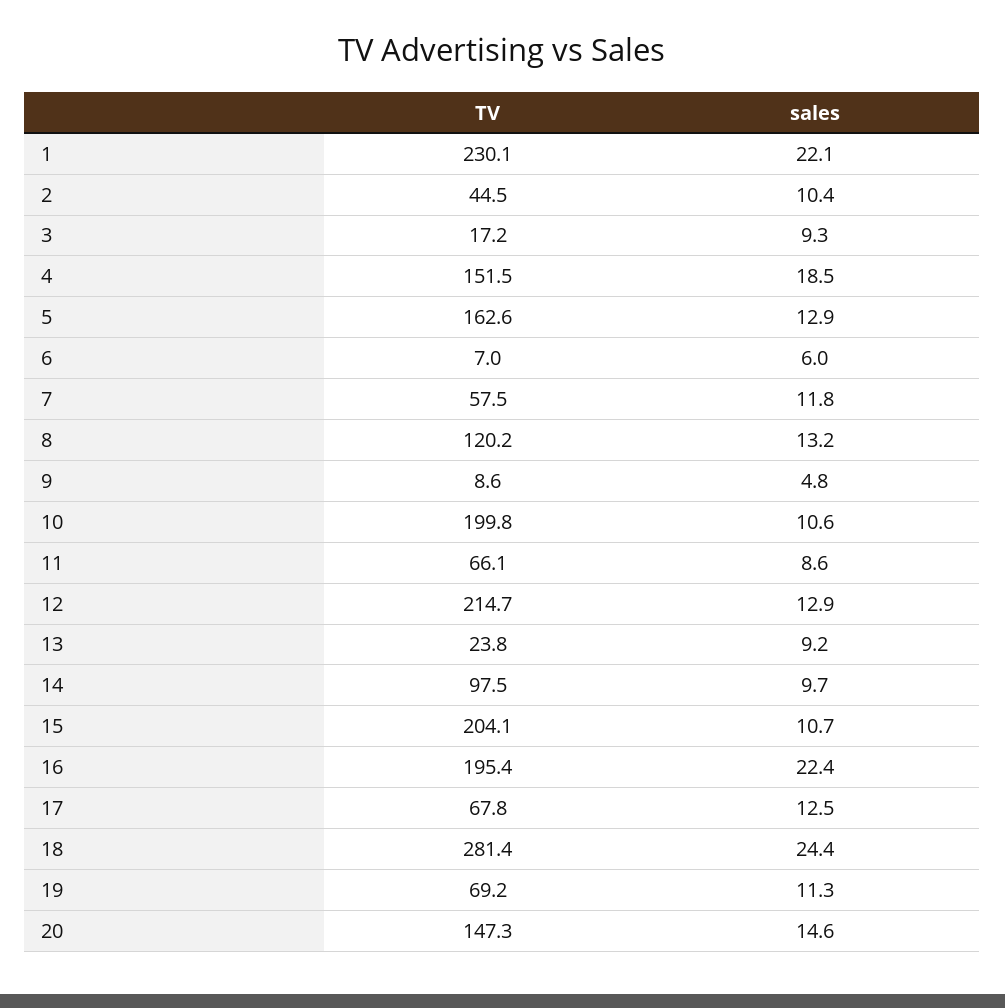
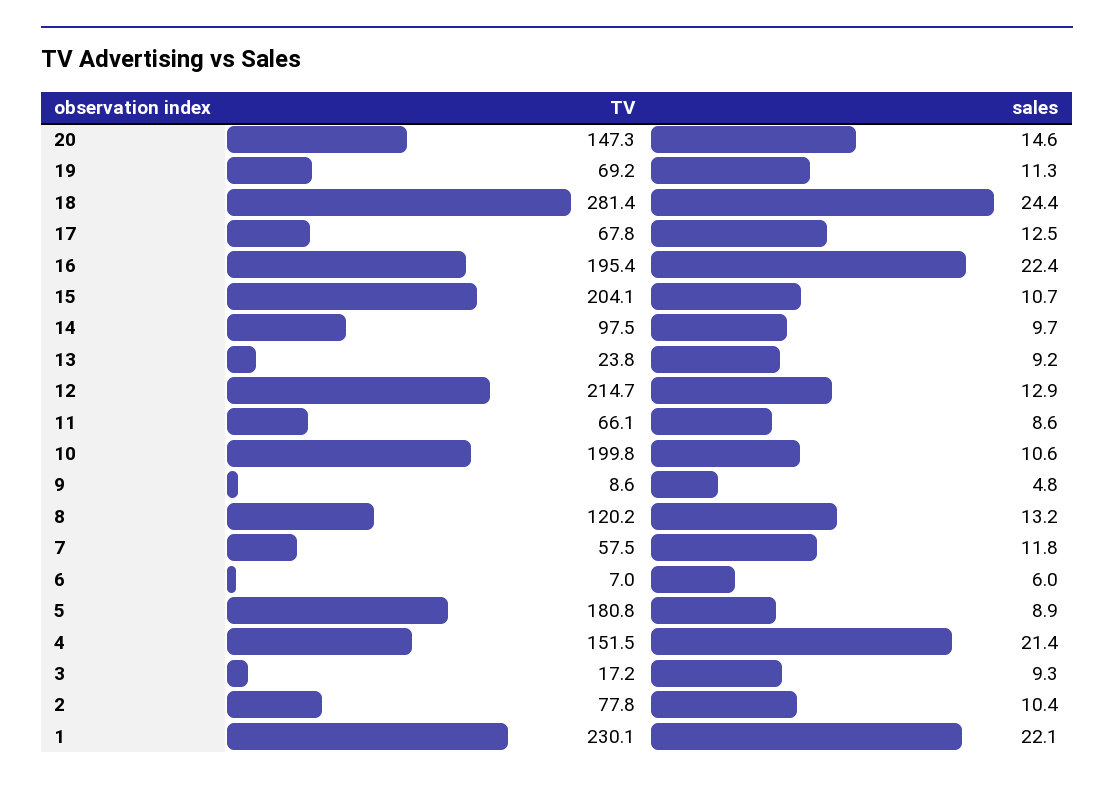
TV, 2: 44.5 -> 77.8
sales, 4: 18.5 -> 21.4
TV, 5: 162.6 -> 180.8
sales, 5: 12.9 -> 8.9

